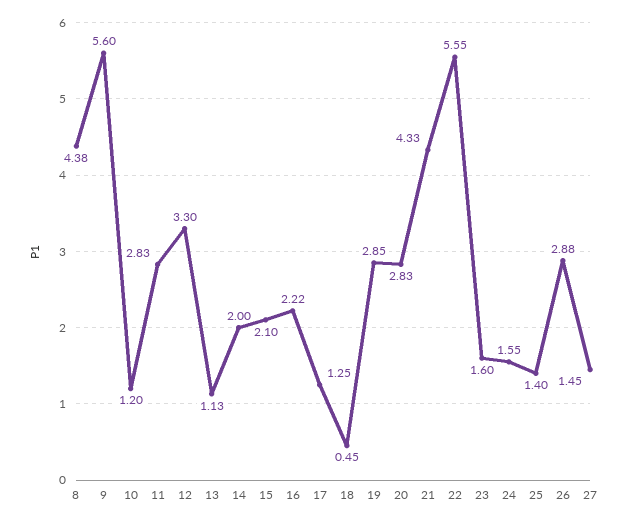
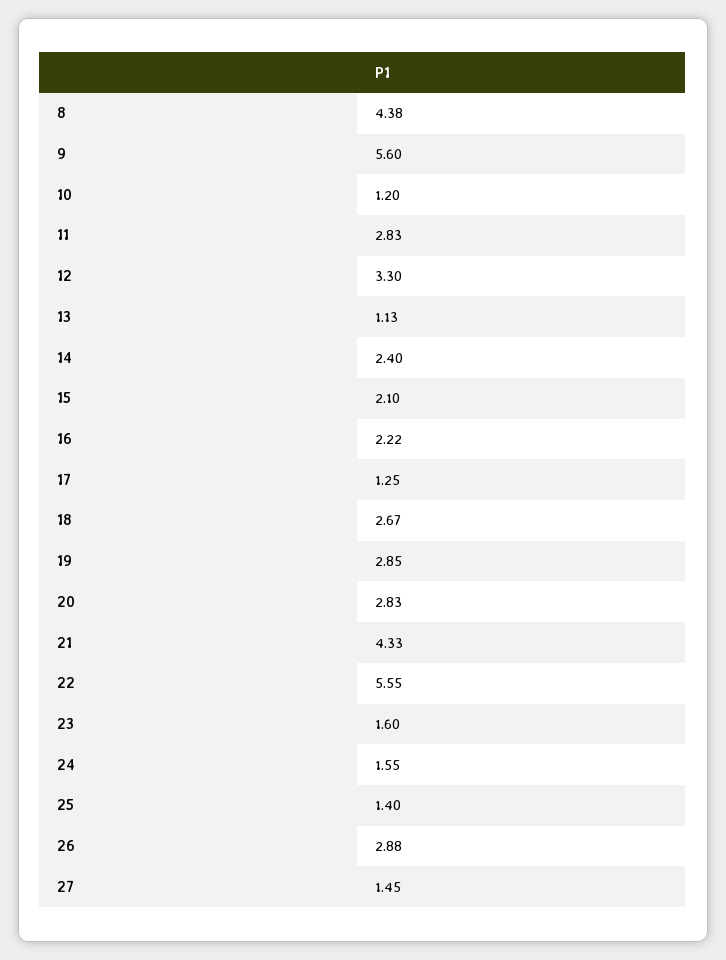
14: 2 -> 2.4
18: 0.45 -> 2.67

